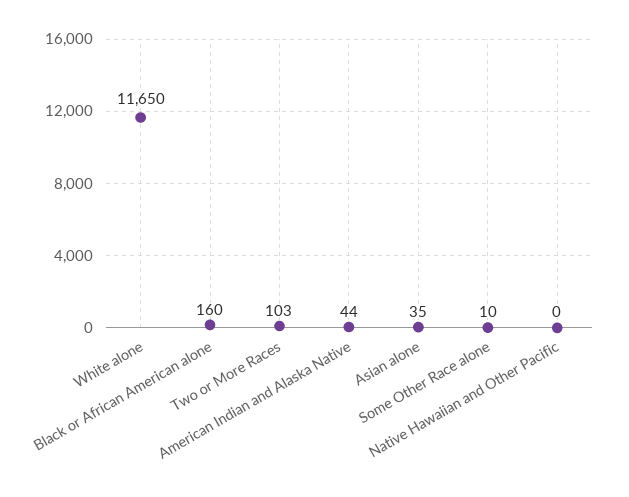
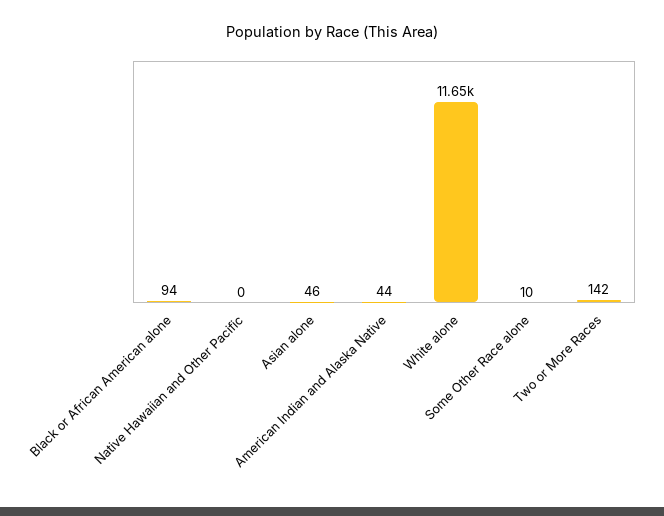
Black or African American alone: 160 -> 94
Two or More Races: 103 -> 142
Asian alone: 35 -> 46

